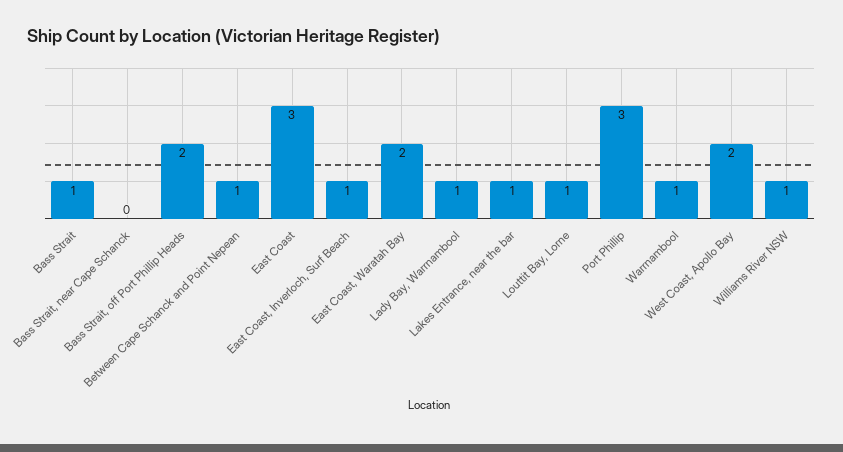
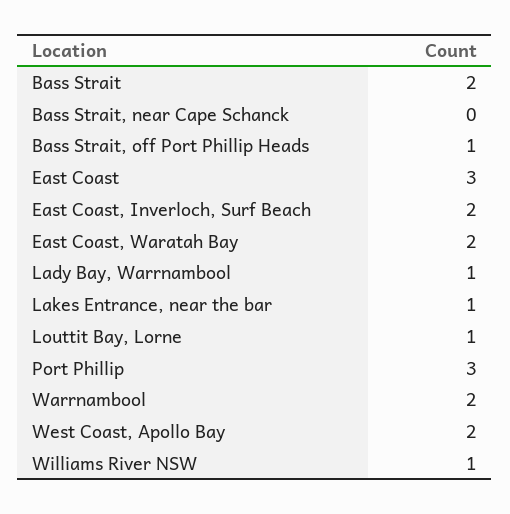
Bass Strait: 1 -> 2
Bass Strait, off Port Phillip Heads: 2 -> 1
Between Cape Schanck and Point Nepean: 1 -> none
East Coast, Inverloch, Surf Beach: 1 -> 2
Warrnambool: 1 -> 2

